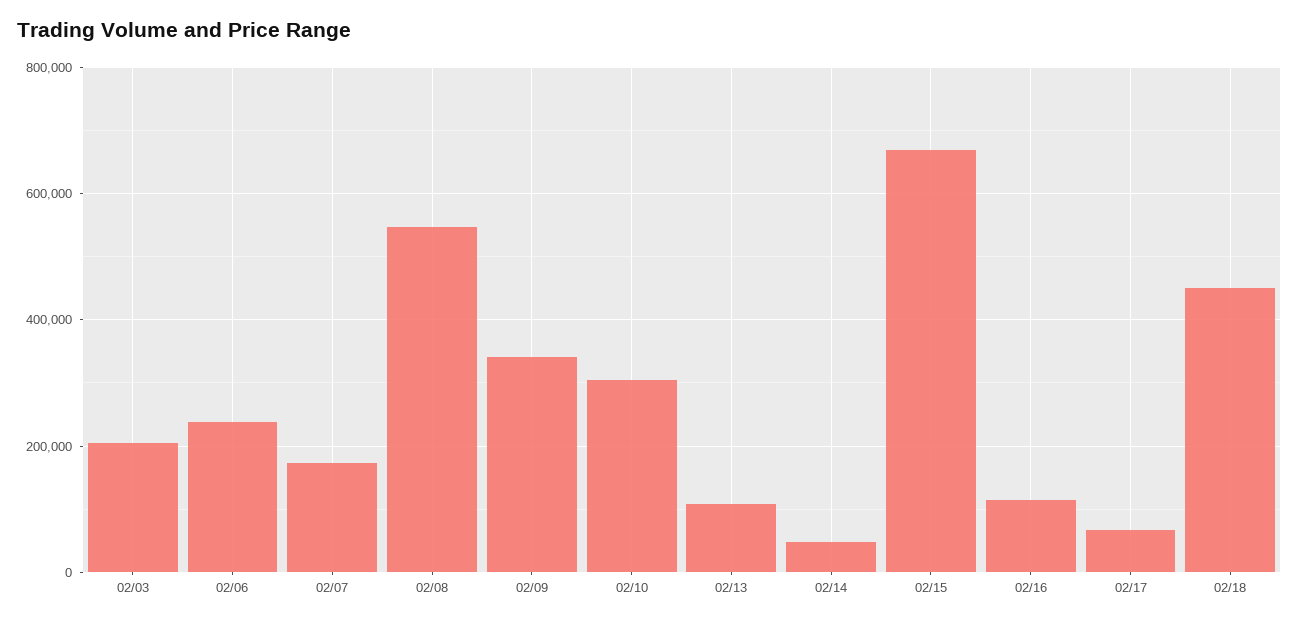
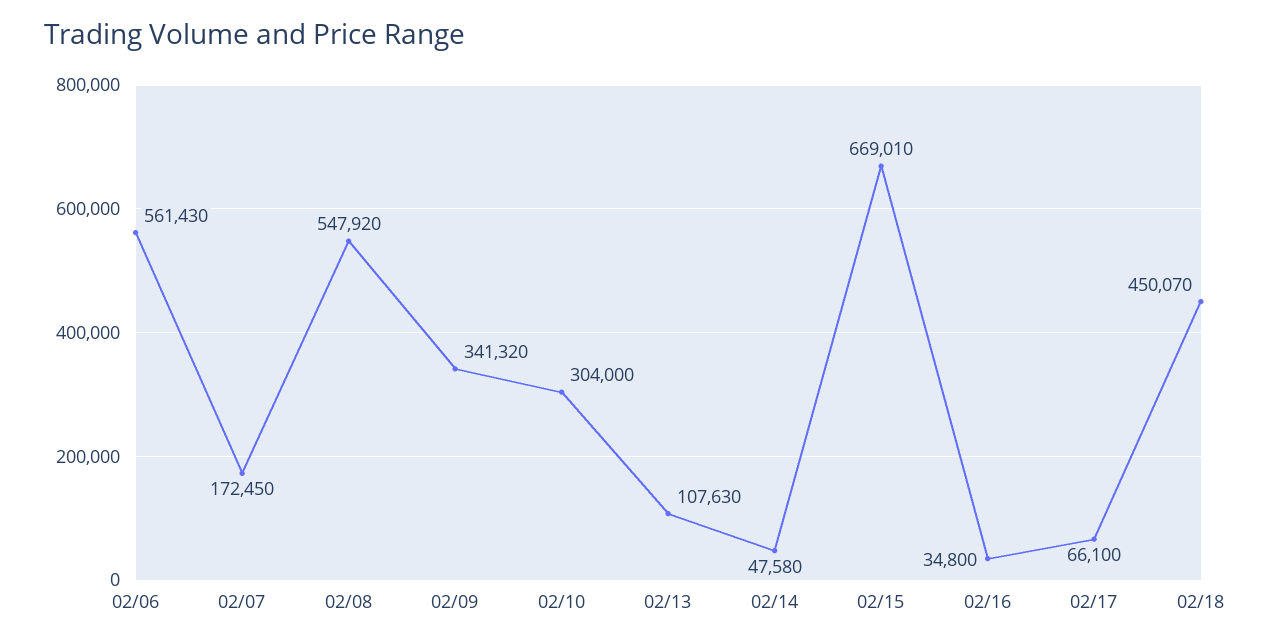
02/03: 200000 -> none
02/06: 240000 -> 561430
02/16: 120000 -> 34800

